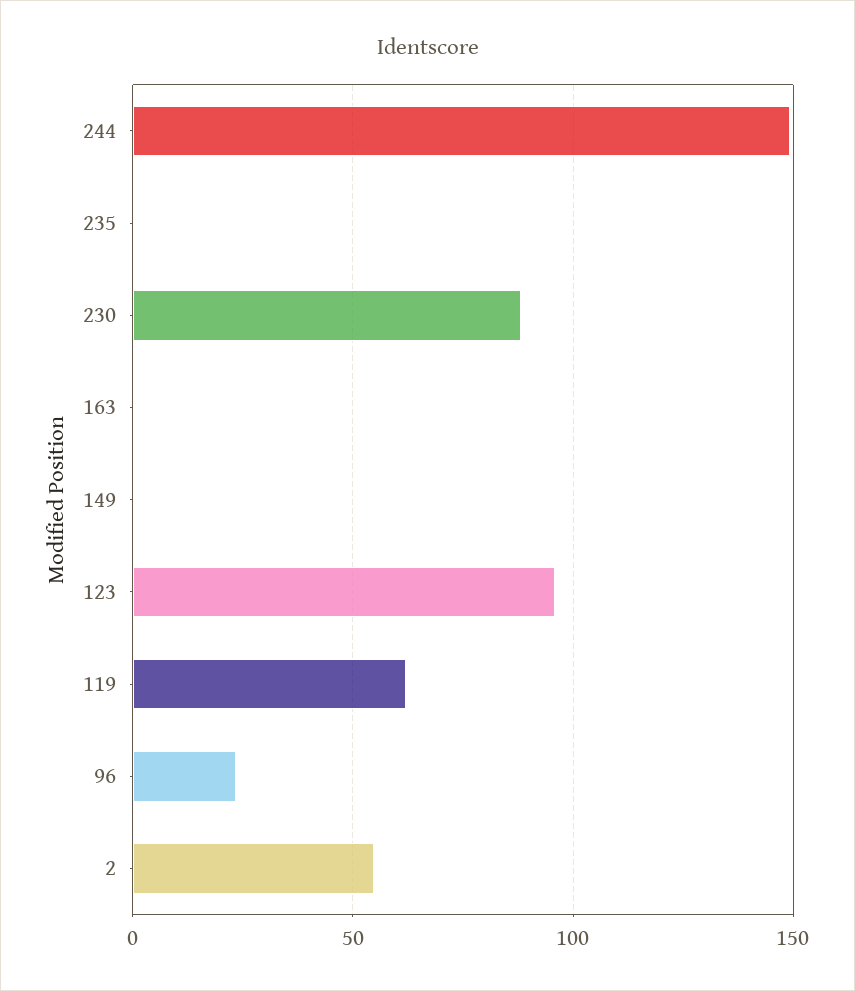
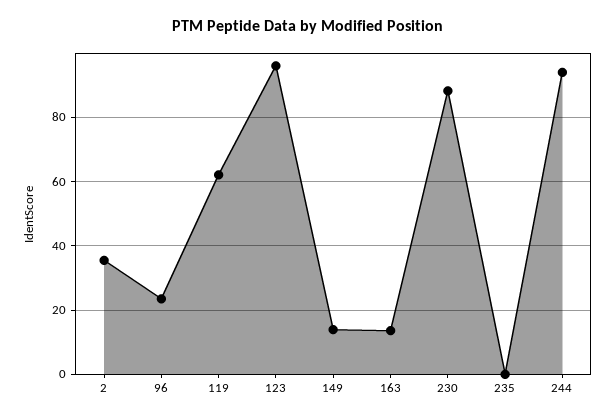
244: 150 -> 94
163: 0 -> 14
149: 0 -> 14
2: 55 -> 36

